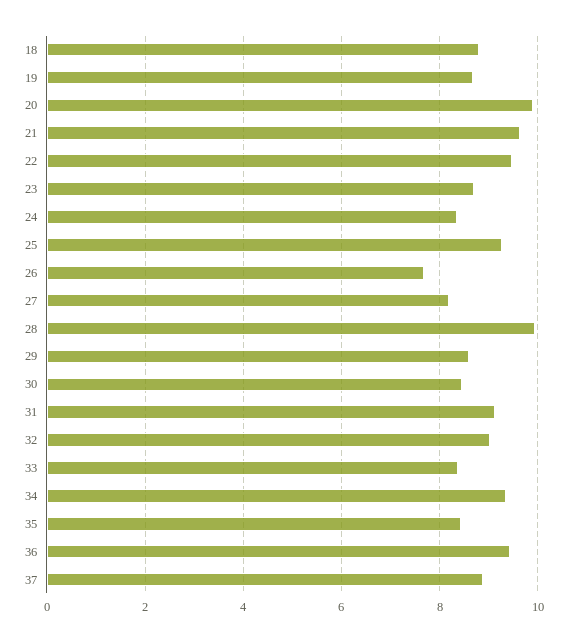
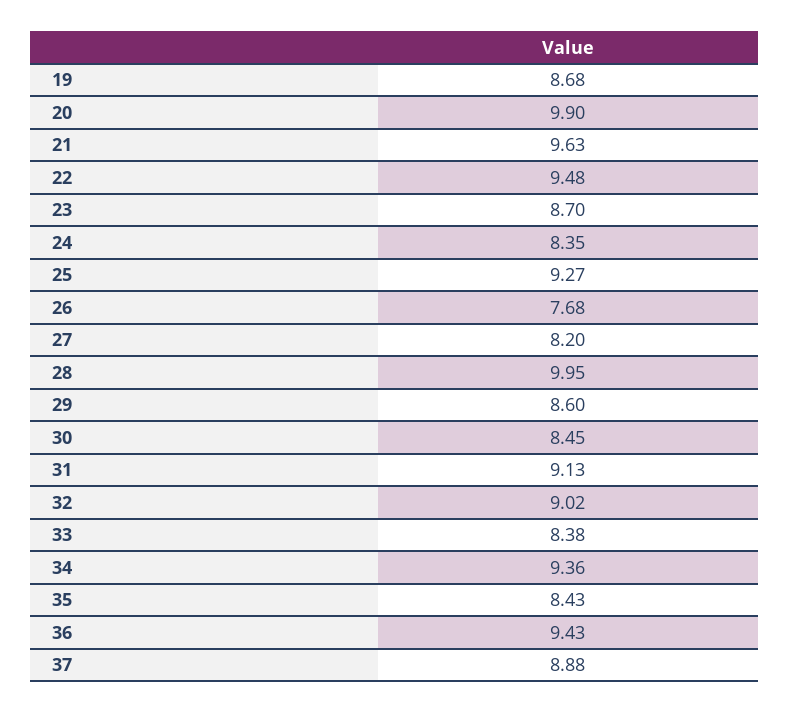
18: 8.8 -> none

